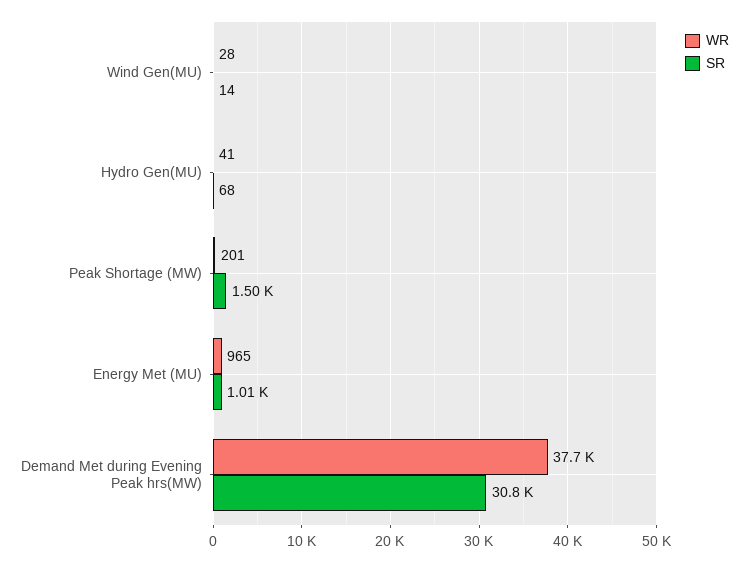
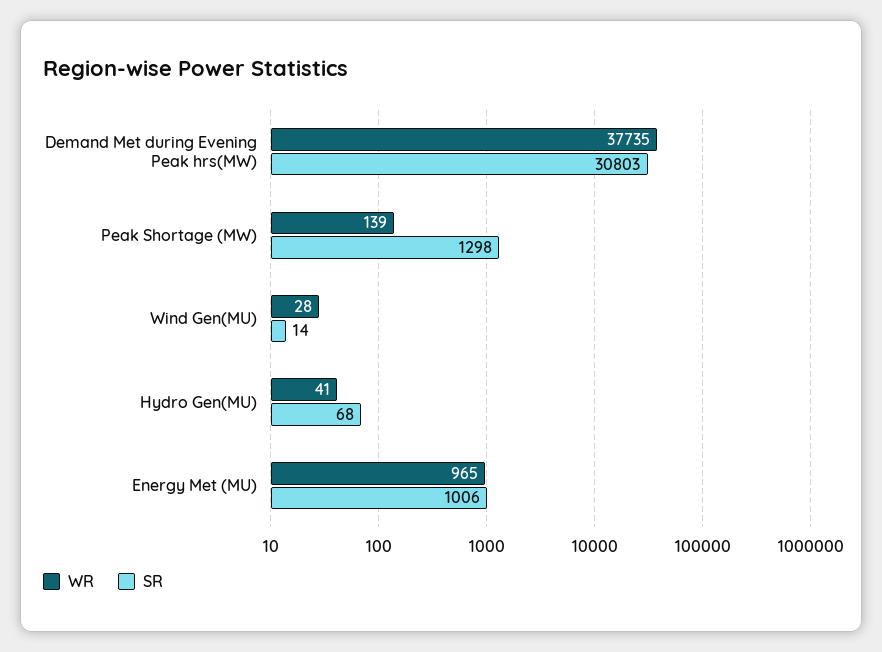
WR, Peak Shortage (MW): 201 -> 139
SR, Peak Shortage (MW): 1500 -> 1298

